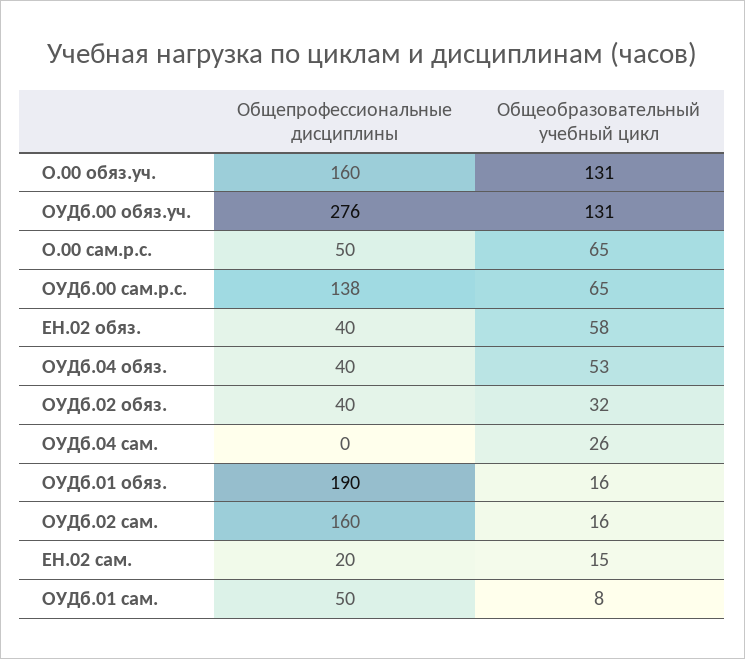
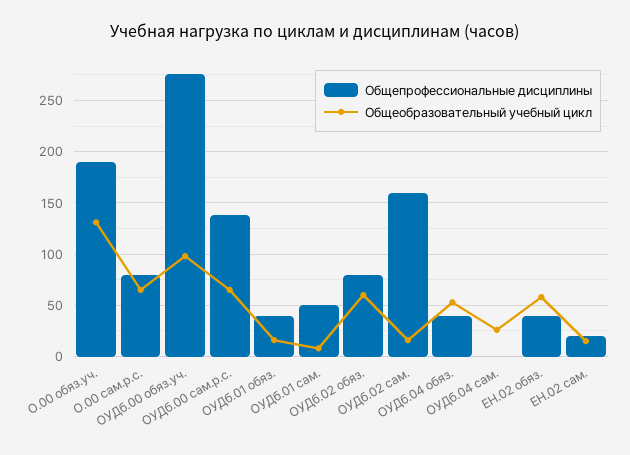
Общепрофессиональные дисциплины, О.00 обяз.уч.: 160 -> 190
Общеобразовательный учебный цикл, ОУДб.00 обяз.уч.: 131 -> 100
Общепрофессиональные дисциплины, О.00 сам.р.с.: 50 -> 80
Общепрофессиональные дисциплины, ОУДб.02 обяз.: 40 -> 80
Общеобразовательный учебный цикл, ОУДб.02 обяз.: 32 -> 60
Общепрофессиональные дисциплины, ОУДб.01 обяз.: 190 -> 40

